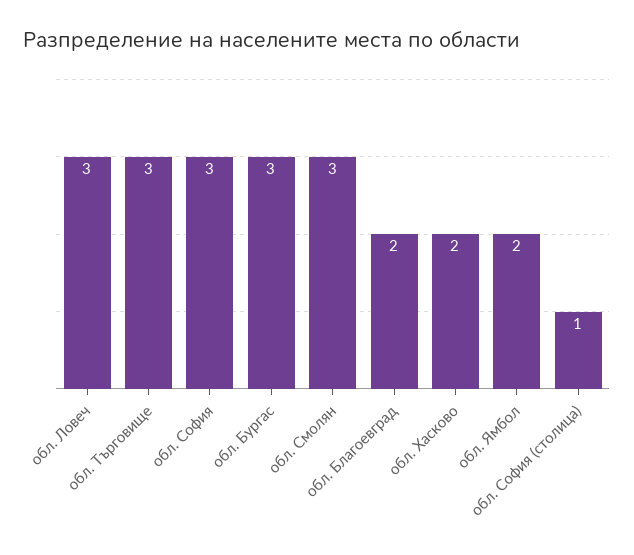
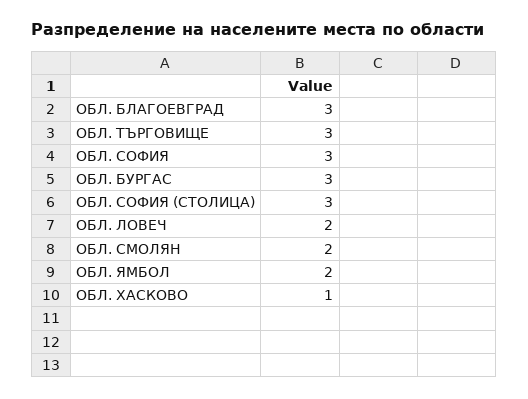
обл. Ловеч: 3 -> 2
обл. Смолян: 3 -> 2
обл. Благоевград: 2 -> 3
обл. Хасково: 2 -> 1
обл. София (столица): 1 -> 3

